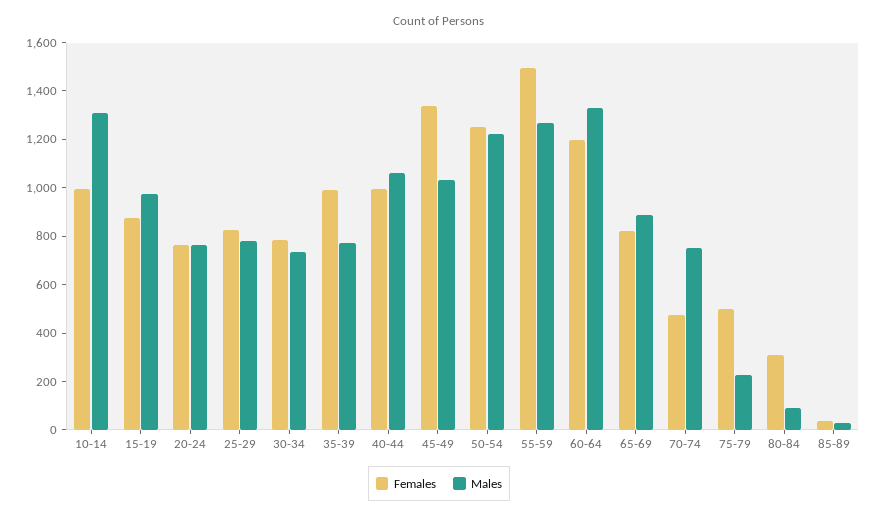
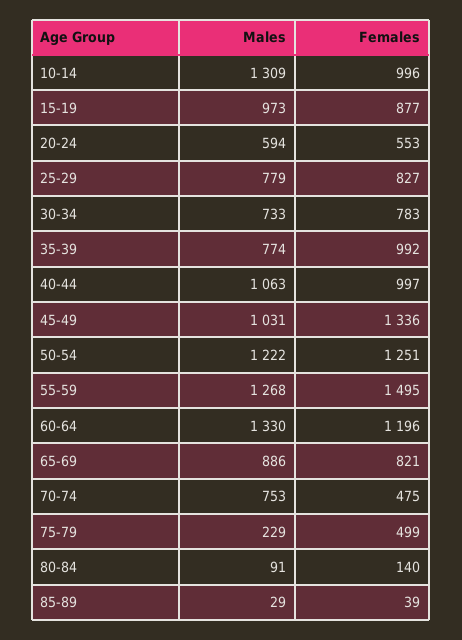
Females, 20-24: 750 -> 553
Males, 20-24: 750 -> 594
Females, 80-84: 300 -> 140

